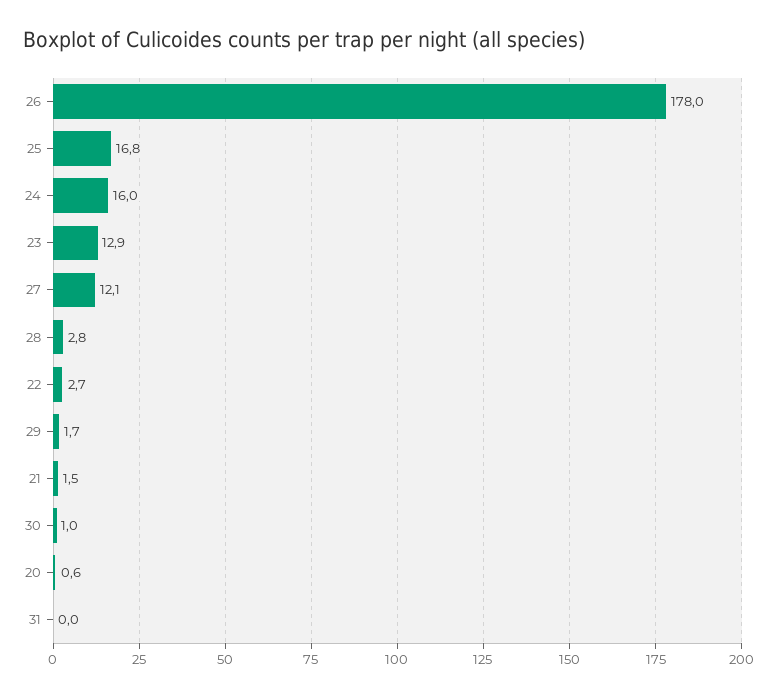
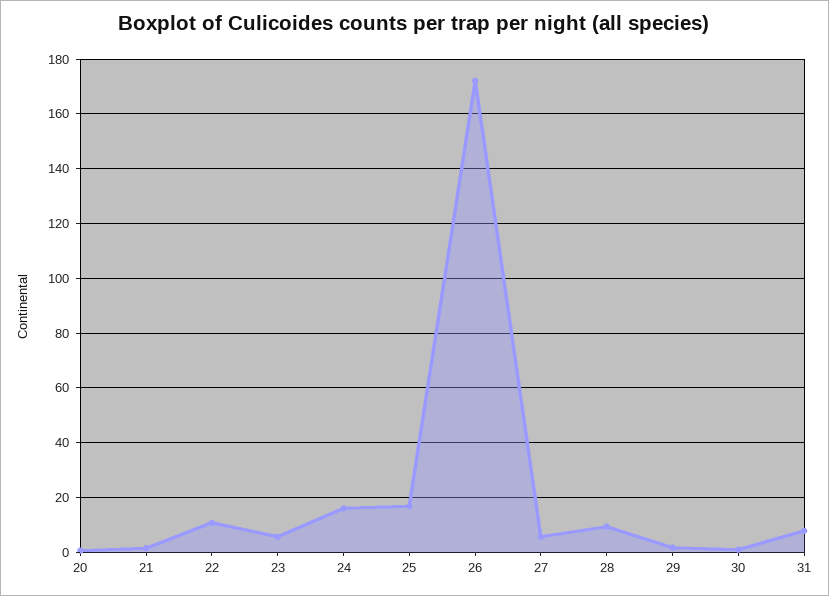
26: 178 -> 172.5
23: 12.9 -> 5
27: 12.1 -> 5
28: 2.8 -> 10
22: 2.7 -> 10
31: 0 -> 7.5

